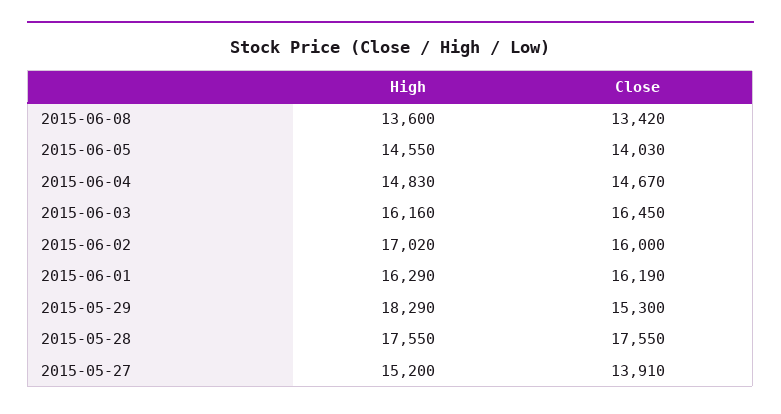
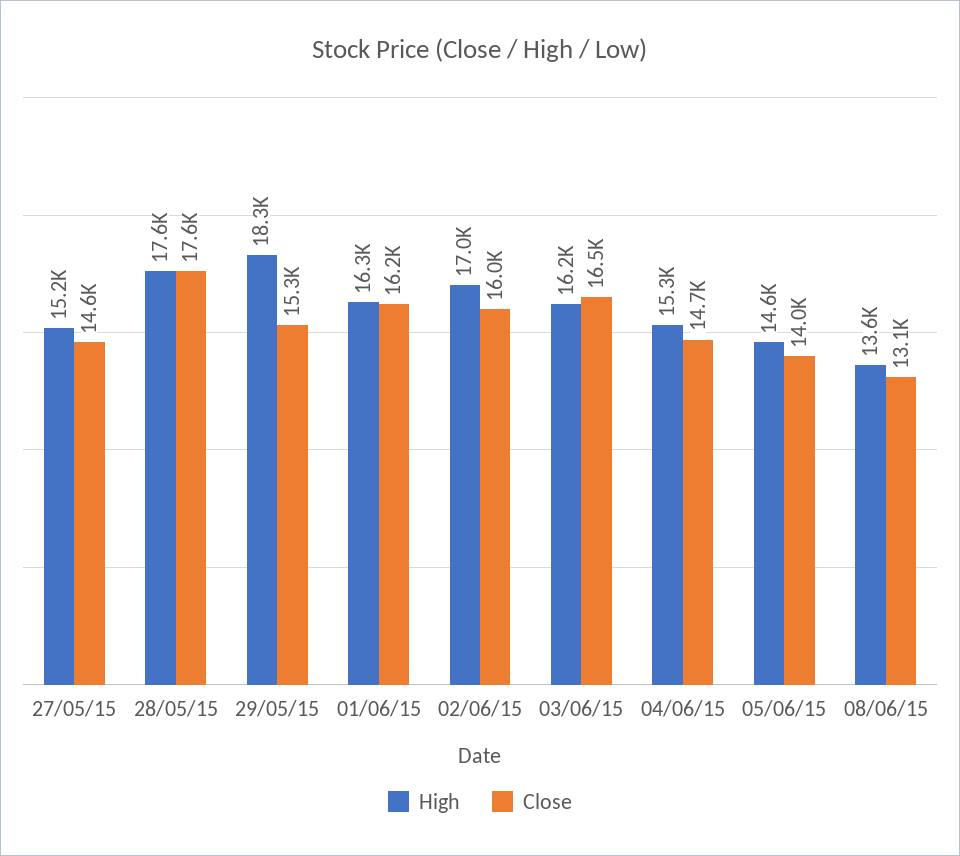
Close, 2015-06-08: 13420 -> 13100
High, 2015-06-04: 14830 -> 15300
Close, 2015-05-27: 13910 -> 14600

